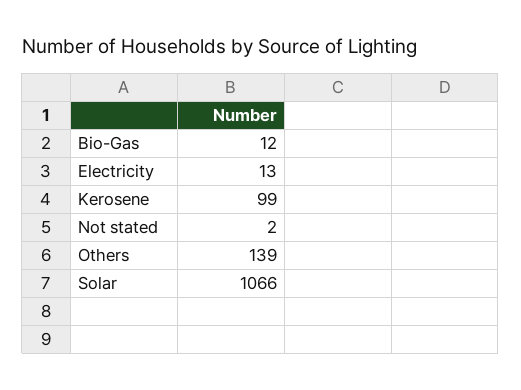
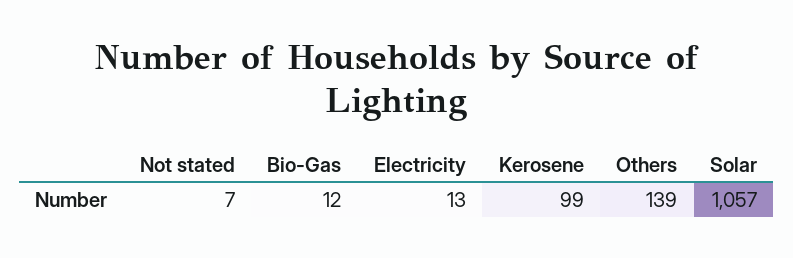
Not stated: 2 -> 7
Solar: 1066 -> 1057

